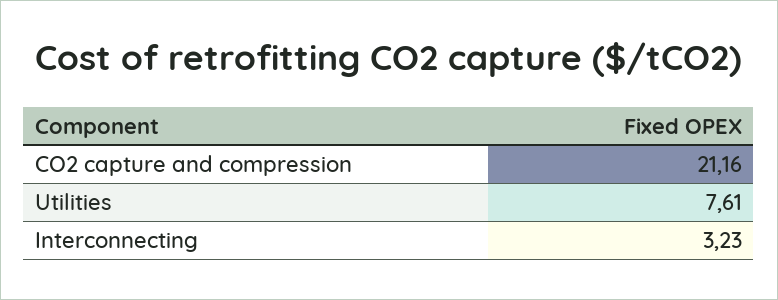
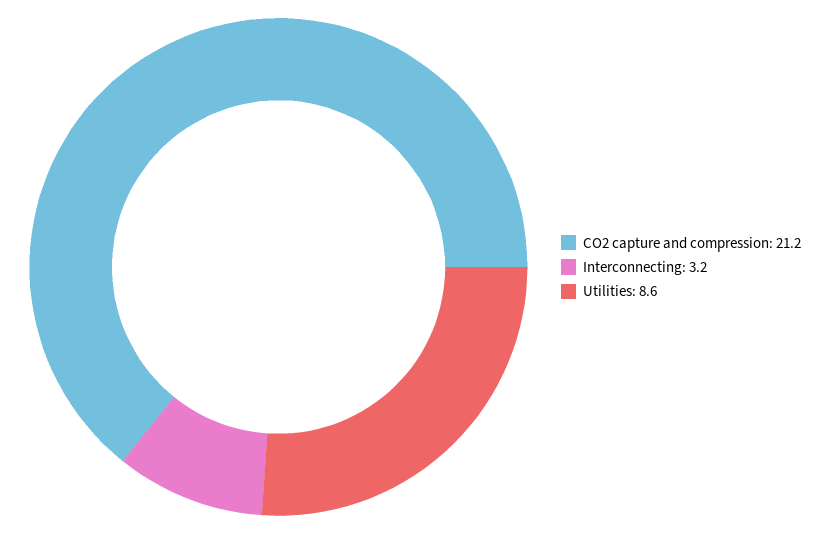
Utilities: 7.61 -> 8.6

